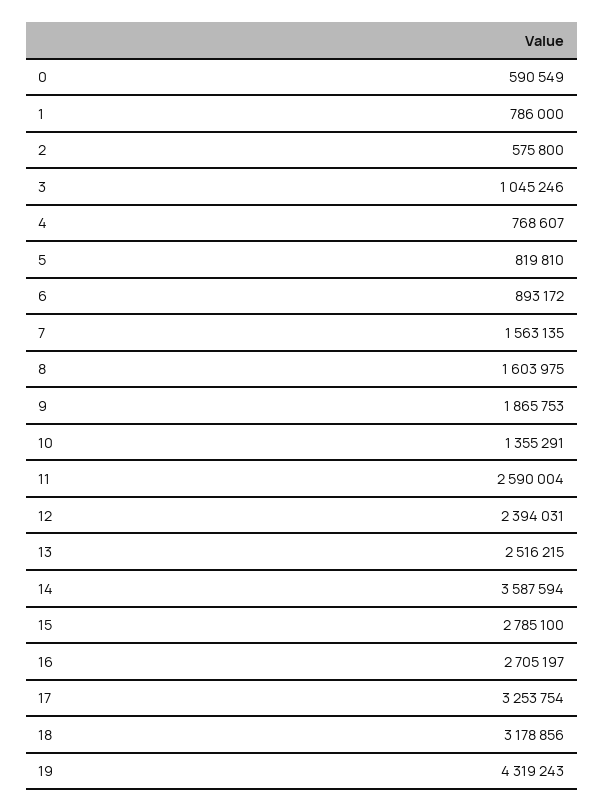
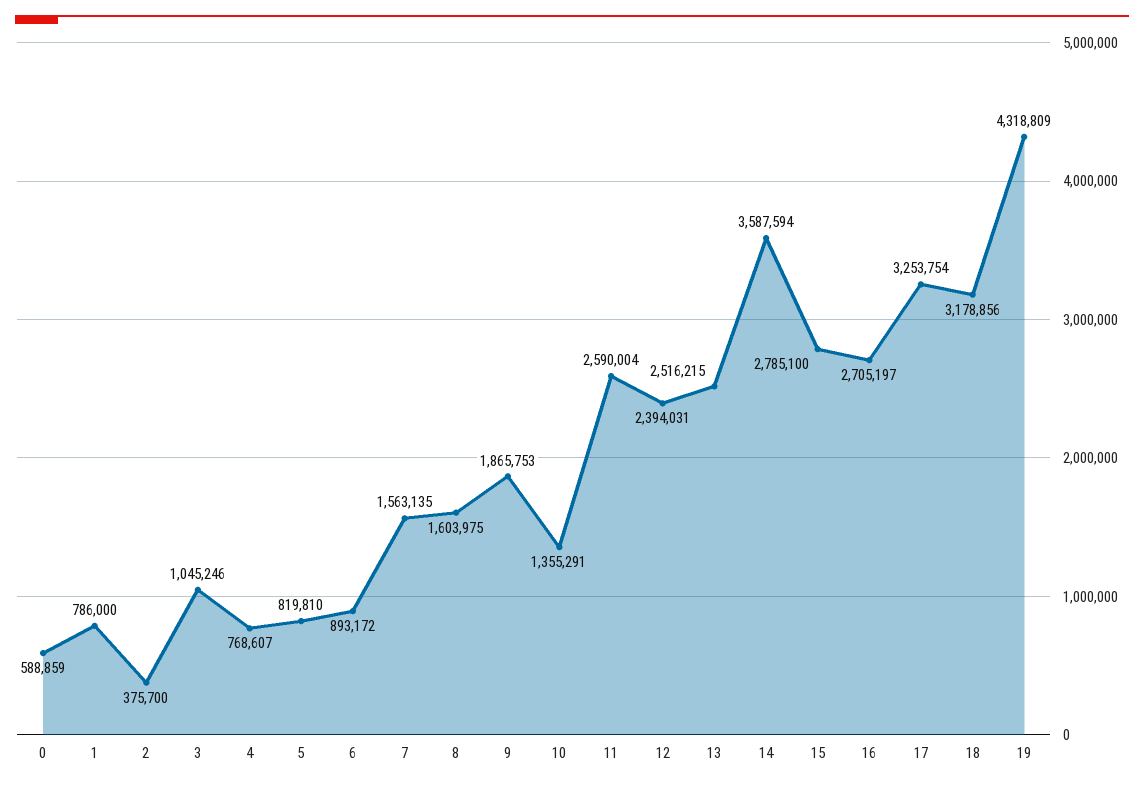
0: 590549 -> 588859
2: 575800 -> 375700
19: 4319243 -> 4318809

